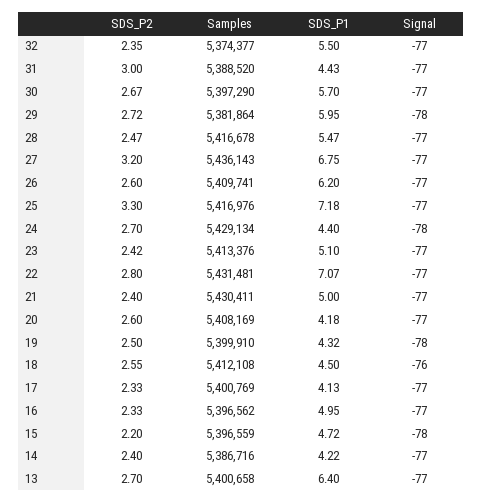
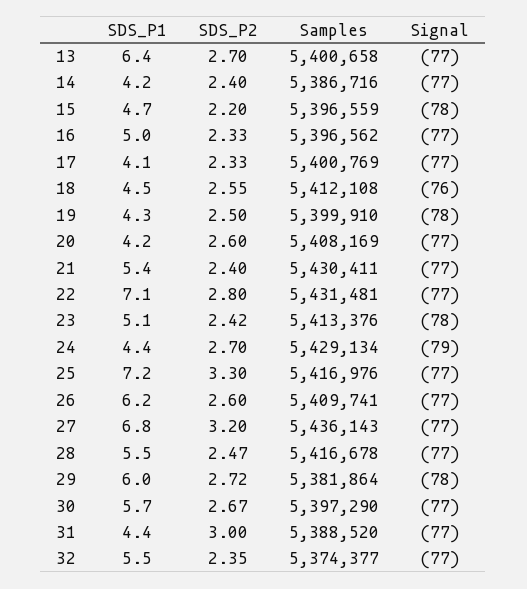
Signal, 24: -78 -> -79
Signal, 23: -77 -> -78
SDS_P1, 21: 5 -> 5.4

